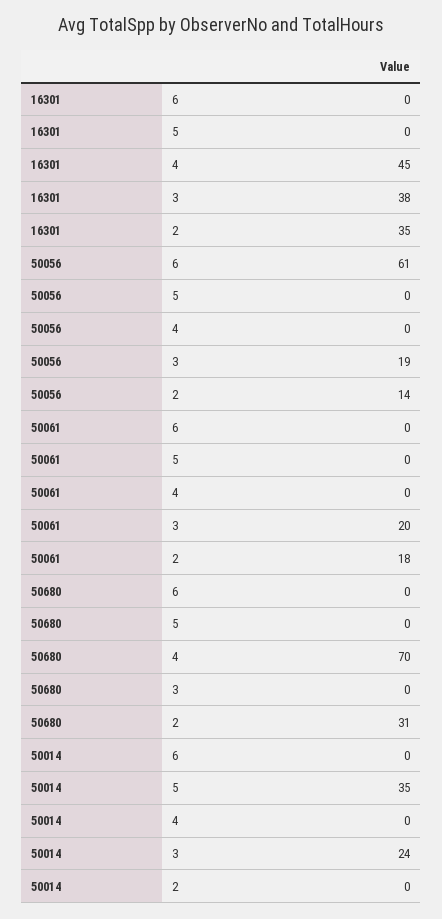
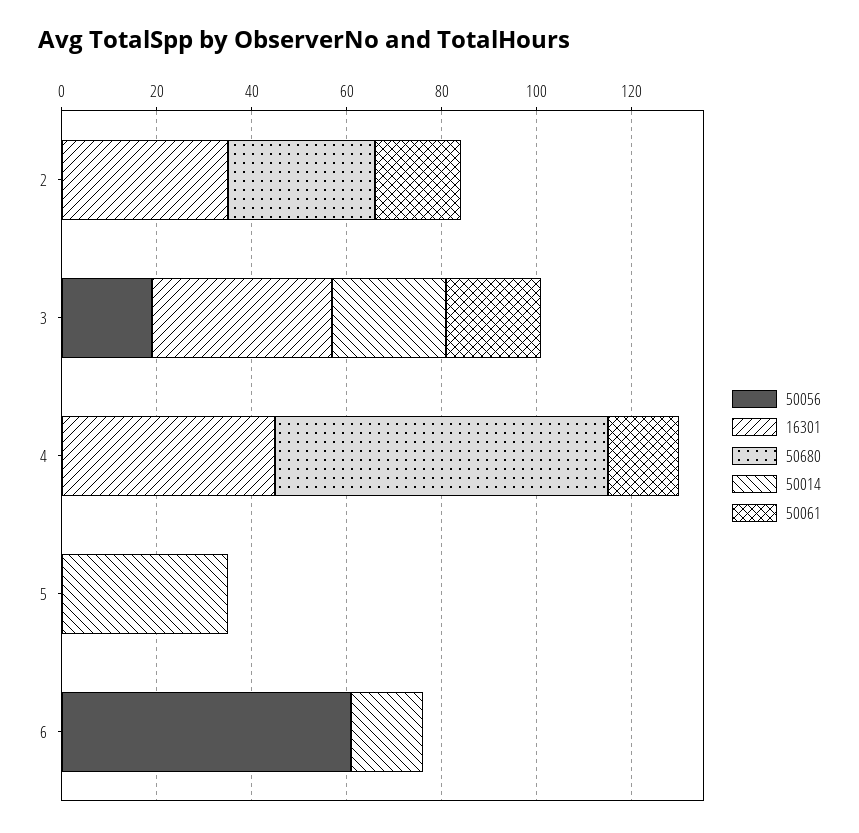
50056, 2: 14 -> 0
50061, 4: 0 -> 15
50014, 6: 0 -> 15

